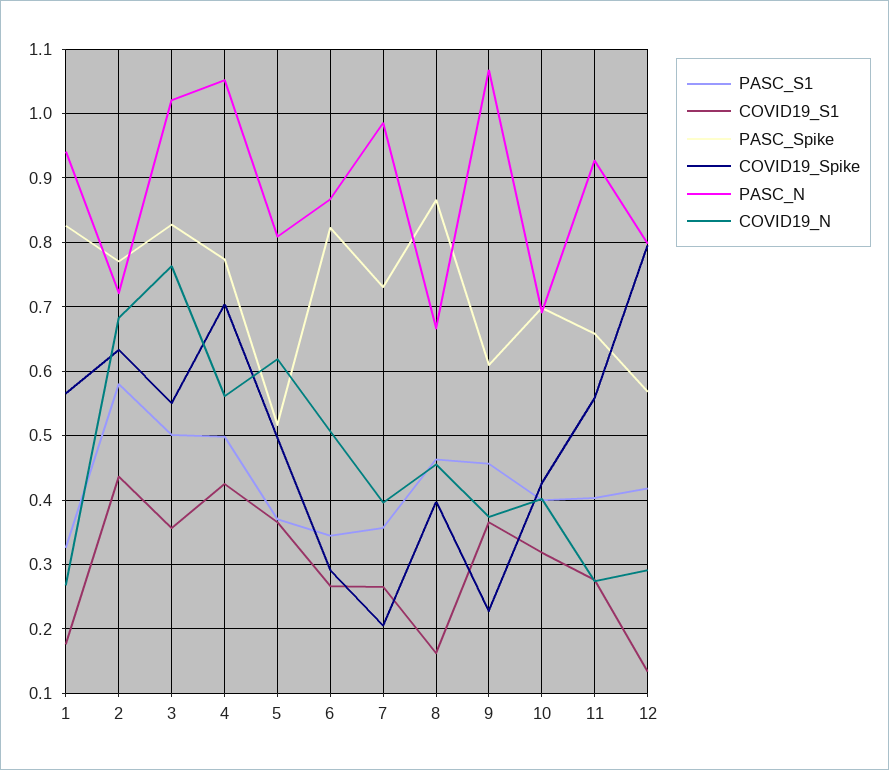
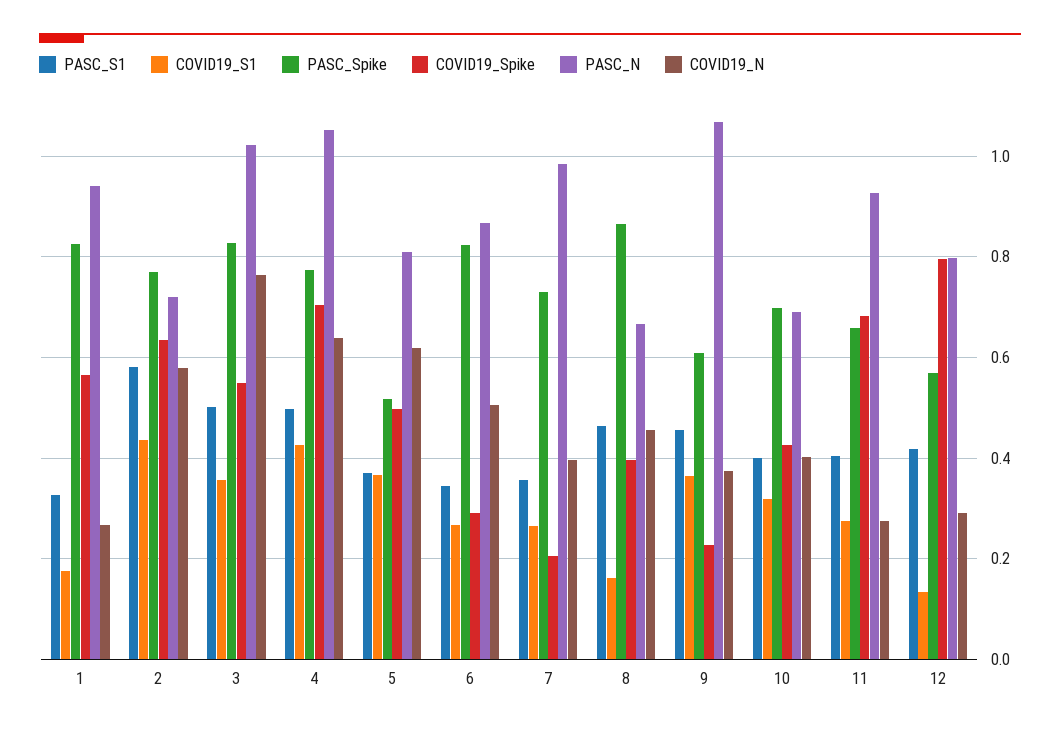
COVID19_N, 2: 0.68 -> 0.58
COVID19_N, 4: 0.56 -> 0.64
COVID19_Spike, 11: 0.56 -> 0.68

